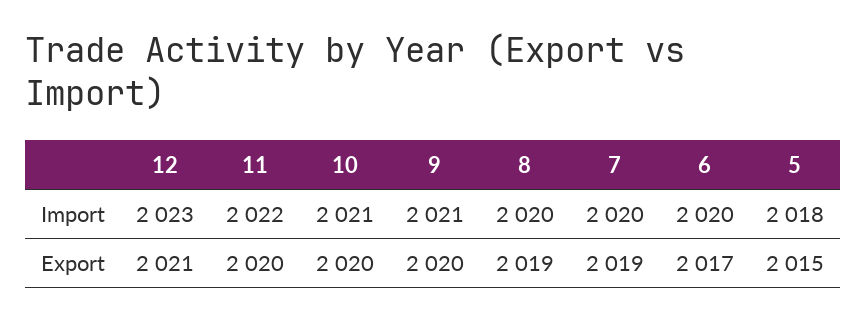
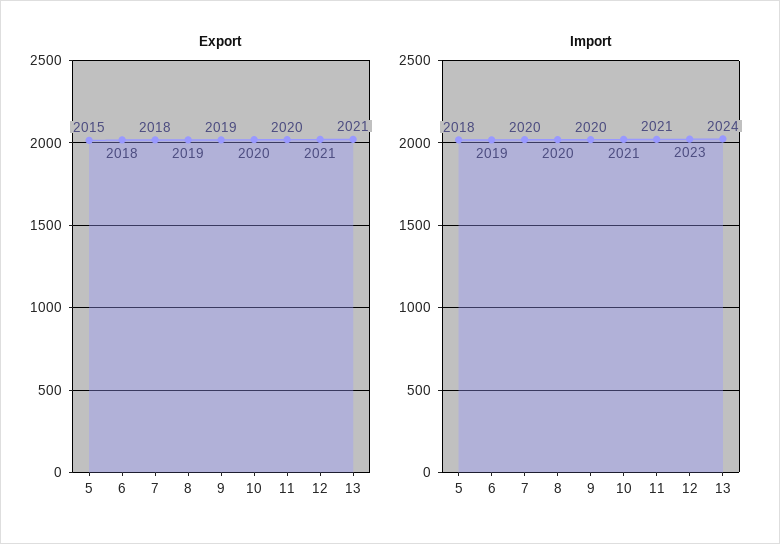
Import, 11: 2022 -> 2021
Import, 9: 2021 -> 2020
Import, 6: 2020 -> 2019
Export, 9: 2020 -> 2019
Export, 7: 2019 -> 2018
Export, 6: 2017 -> 2018
Export, 13: none -> 2021
Import, 13: none -> 2024

